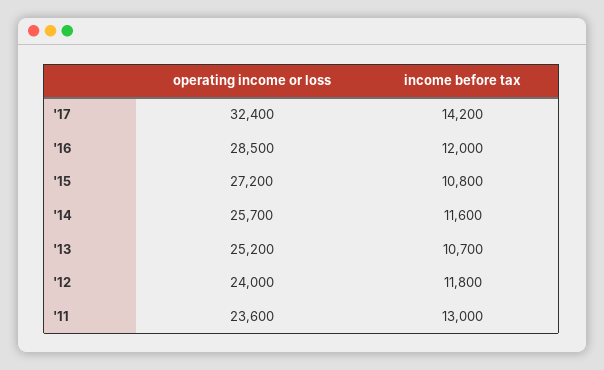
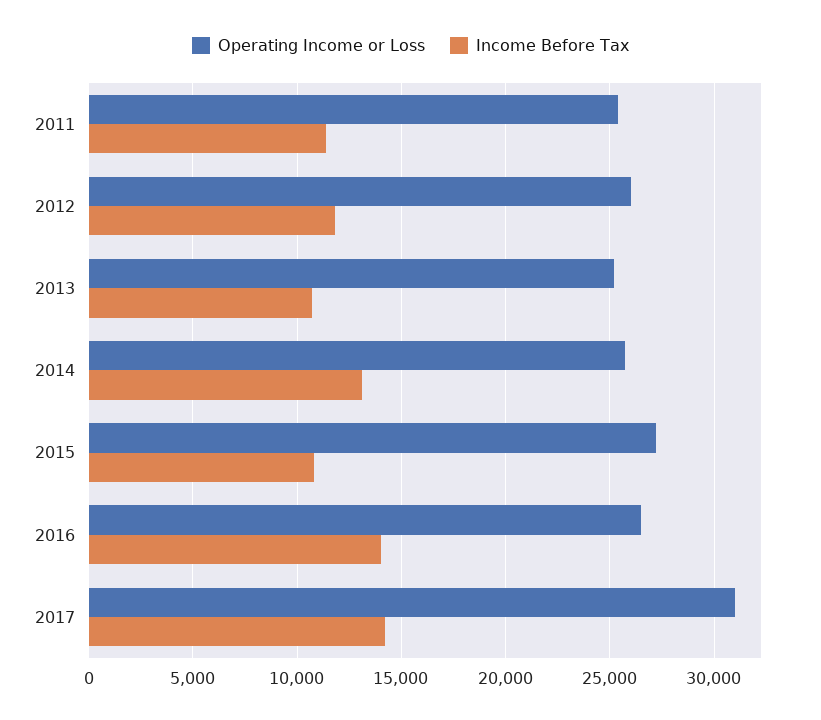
operating income or loss, '17: 32400 -> 31000
operating income or loss, '16: 28500 -> 26500
income before tax, '16: 12000 -> 14000
income before tax, '14: 11600 -> 13000
operating income or loss, '12: 24000 -> 26000
operating income or loss, '11: 23600 -> 25500
income before tax, '11: 13000 -> 11500

